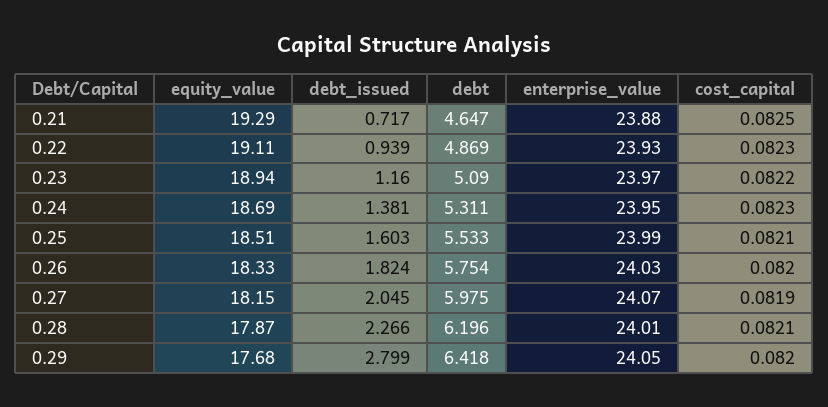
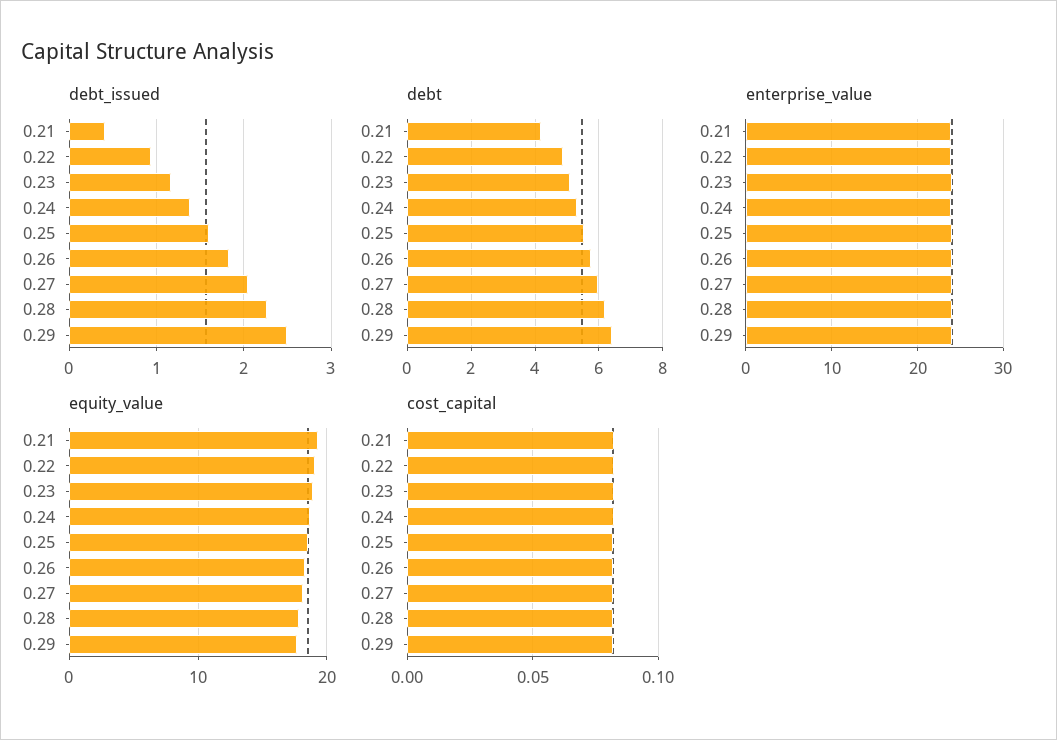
debt_issued, 0.21: 0.717 -> 0.4
debt, 0.21: 4.647 -> 4.2
debt_issued, 0.29: 2.799 -> 2.5

